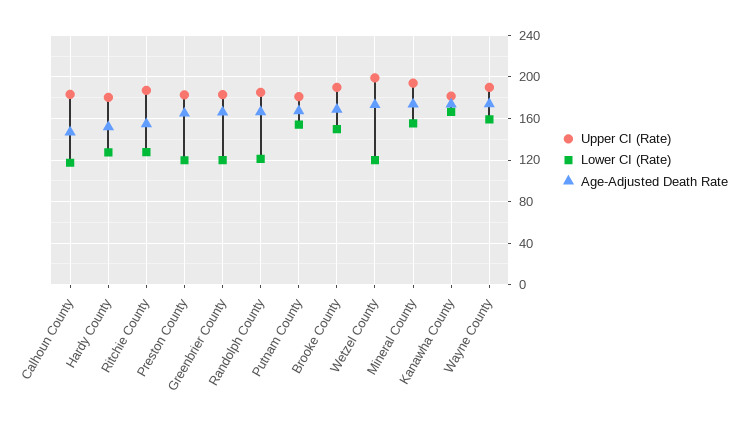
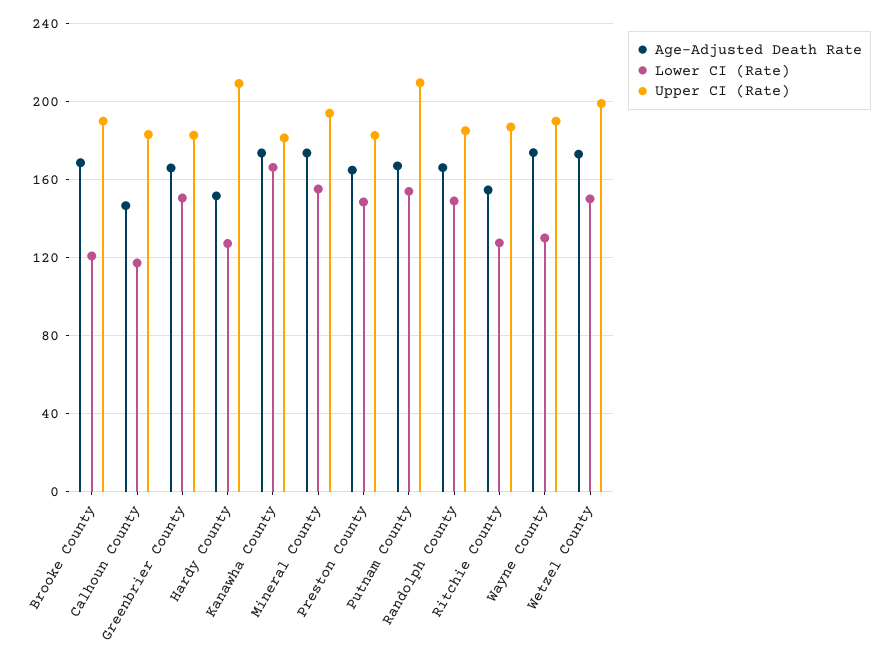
Upper CI (Rate), Hardy County: 180 -> 210
Lower CI (Rate), Preston County: 120 -> 150
Lower CI (Rate), Greenbrier County: 120 -> 150
Lower CI (Rate), Randolph County: 120 -> 150
Upper CI (Rate), Putnam County: 180 -> 210
Lower CI (Rate), Brooke County: 150 -> 120
Lower CI (Rate), Wetzel County: 120 -> 150
Lower CI (Rate), Wayne County: 160 -> 130

